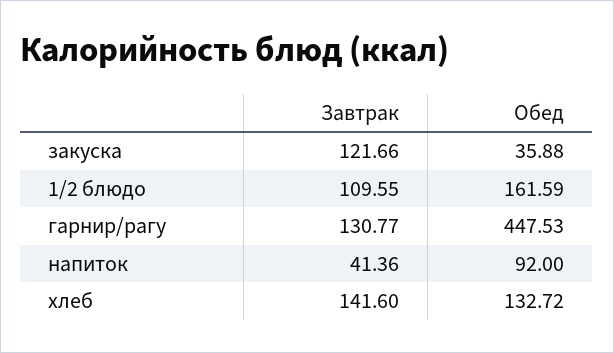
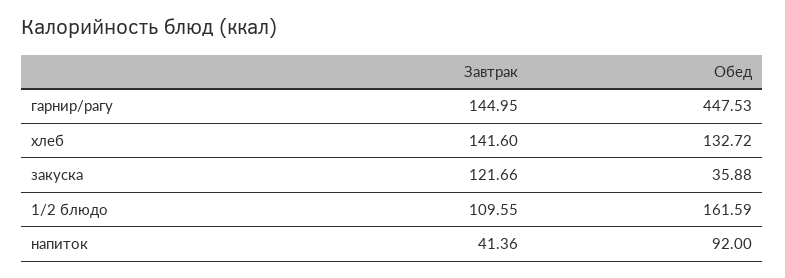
Завтрак, гарнир/рагу: 130.77 -> 144.95

